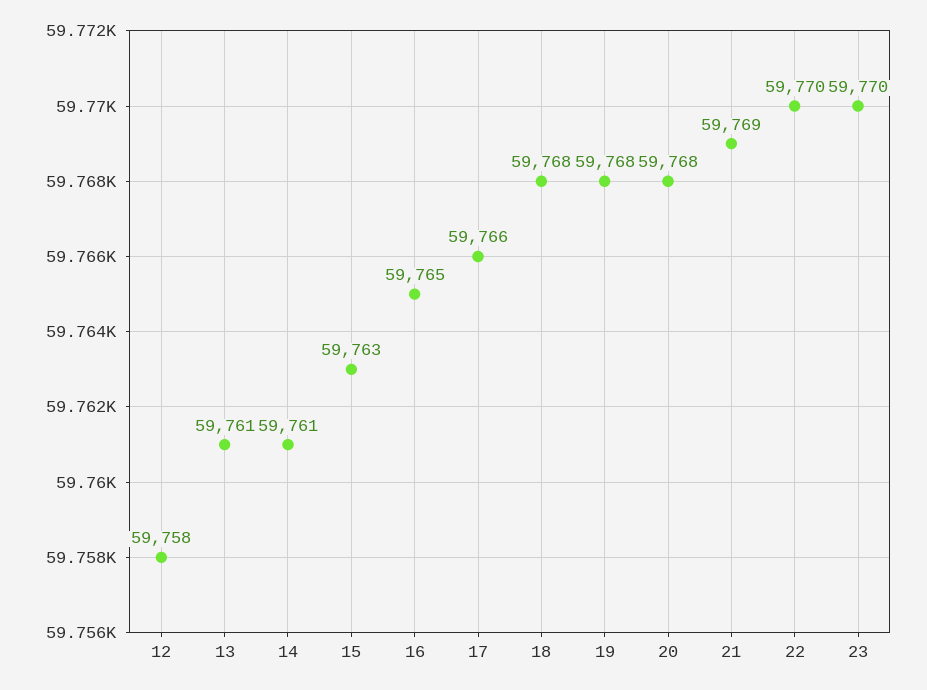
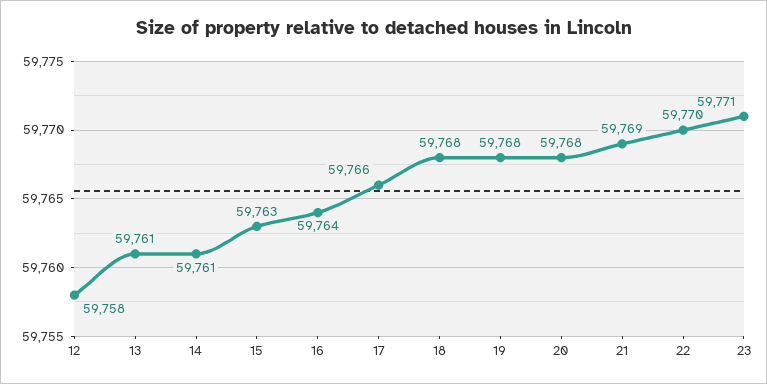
16: 59765 -> 59764
23: 59770 -> 59771

